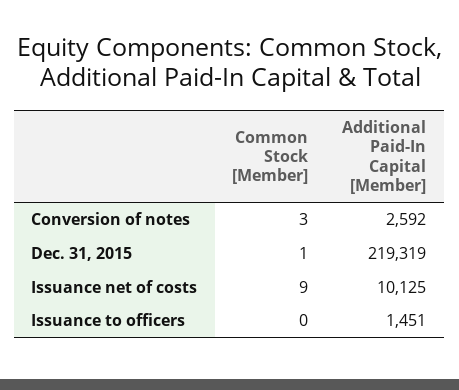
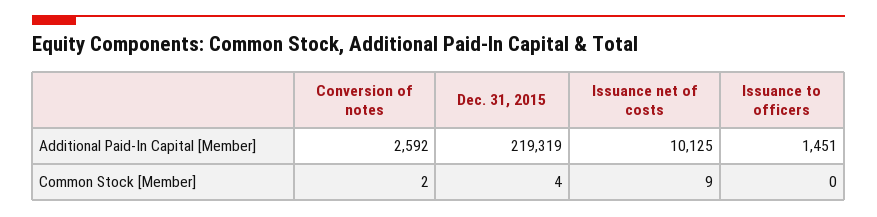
Common Stock [Member], Conversion of notes: 3 -> 2
Common Stock [Member], Dec. 31, 2015: 1 -> 4

